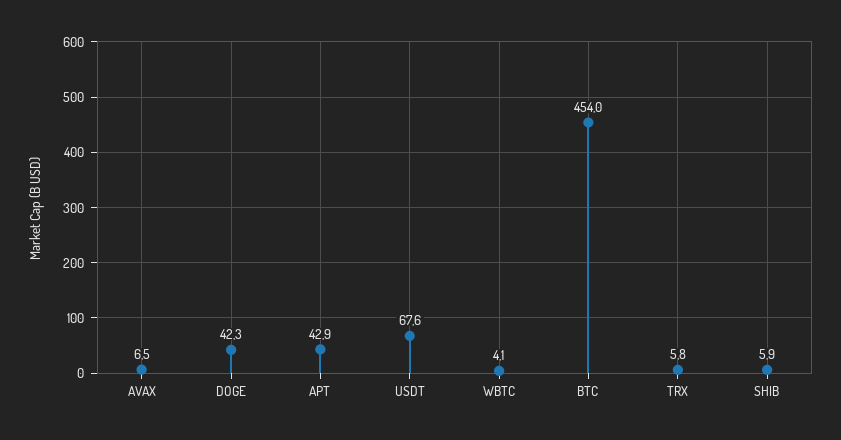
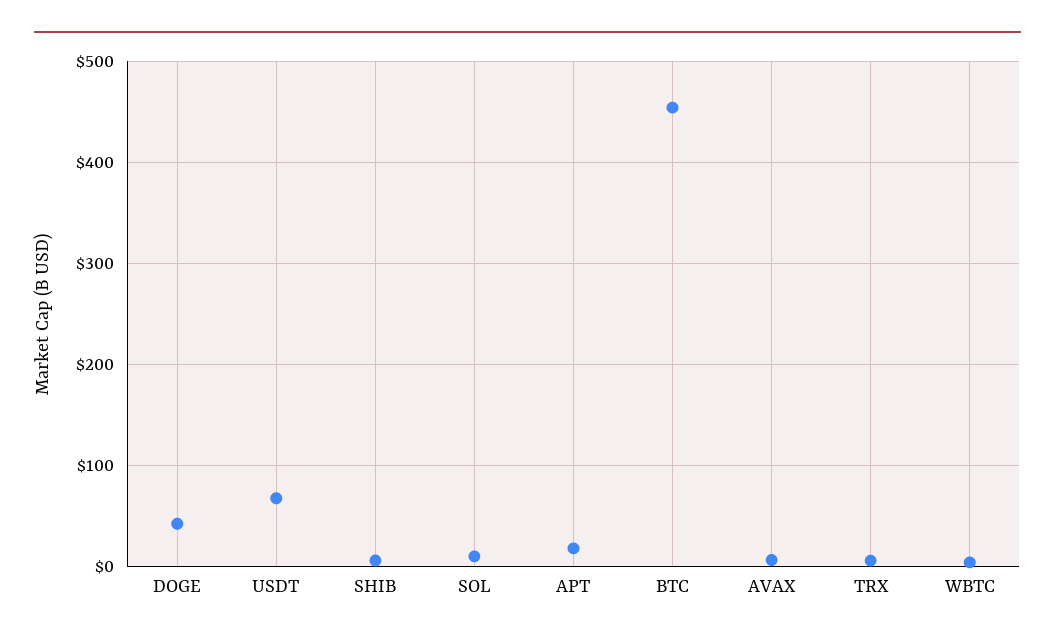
APT: 42.9 -> 20
SOL: none -> 10

